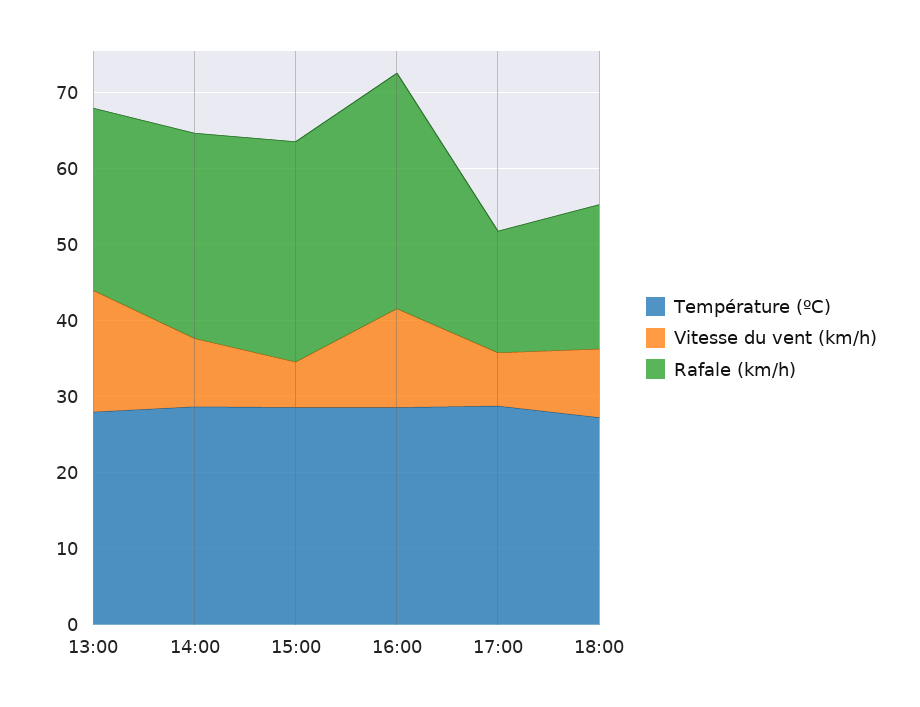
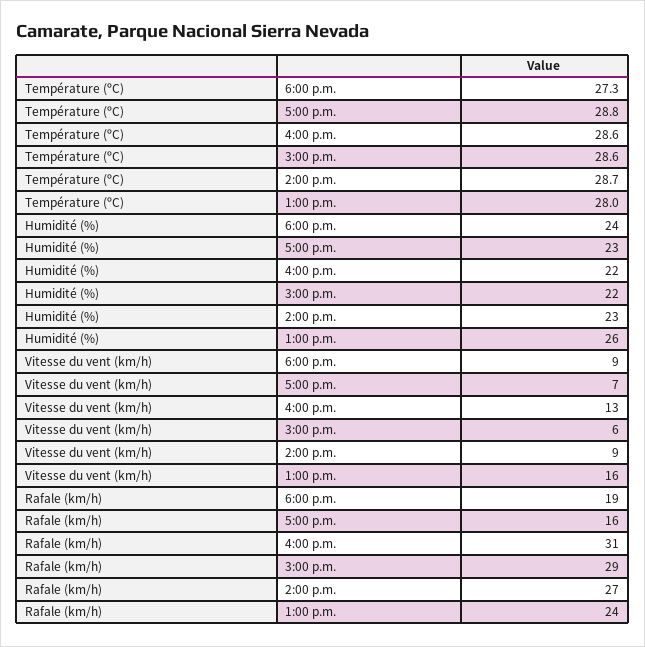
Humidité (%), 18:00: none -> 24
Humidité (%), 17:00: none -> 23
Humidité (%), 16:00: none -> 22
Humidité (%), 15:00: none -> 22
Humidité (%), 14:00: none -> 23
Humidité (%), 13:00: none -> 26

